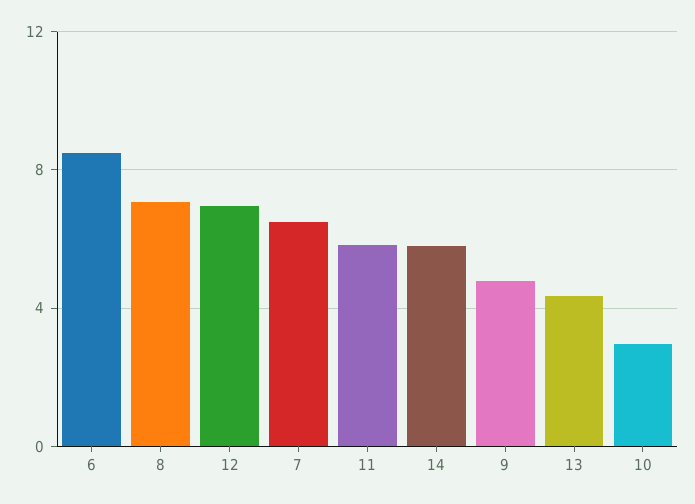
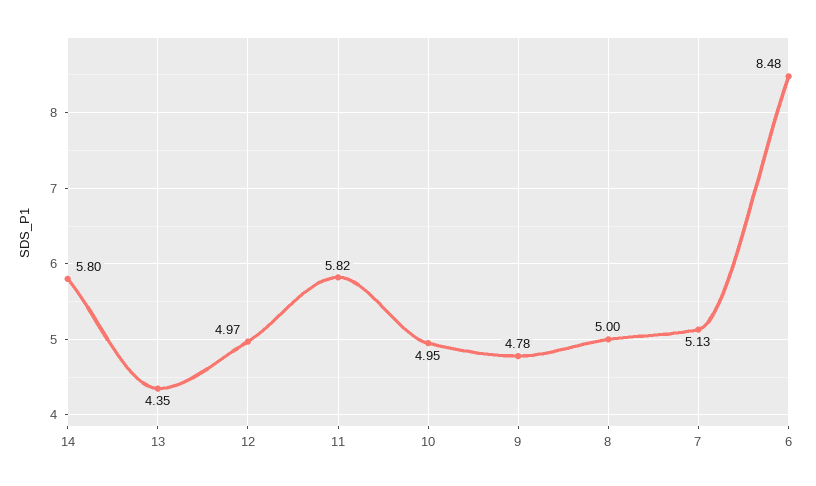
8: 7 -> 5
12: 7 -> 4.97
7: 6.5 -> 5.13
10: 3 -> 4.95

